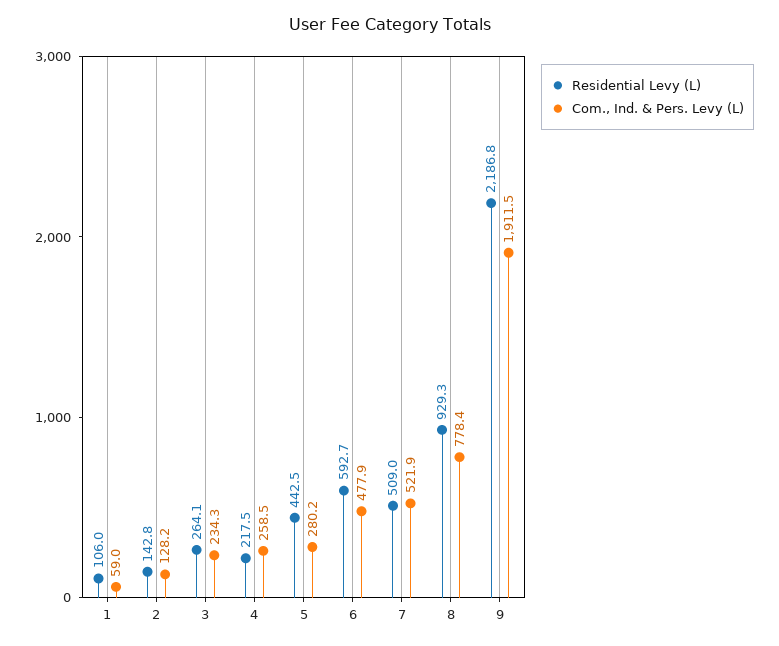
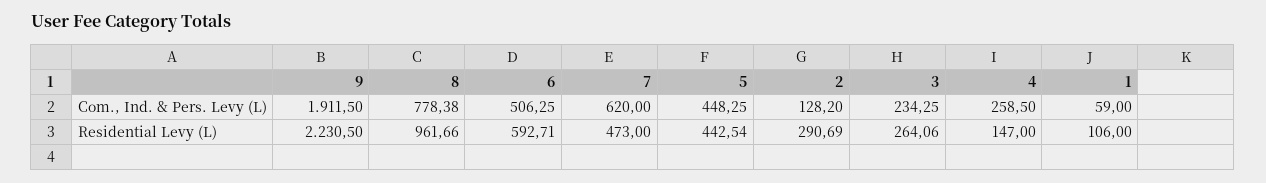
Residential Levy (L), 2: 142.8 -> 290.69
Residential Levy (L), 4: 217.5 -> 147
Com., Ind. & Pers. Levy (L), 5: 280.2 -> 448.25
Com., Ind. & Pers. Levy (L), 6: 477.9 -> 506.25
Residential Levy (L), 7: 509 -> 473
Com., Ind. & Pers. Levy (L), 7: 521.9 -> 620
Residential Levy (L), 8: 929.3 -> 961.66
Residential Levy (L), 9: 2186.8 -> 2230.5

